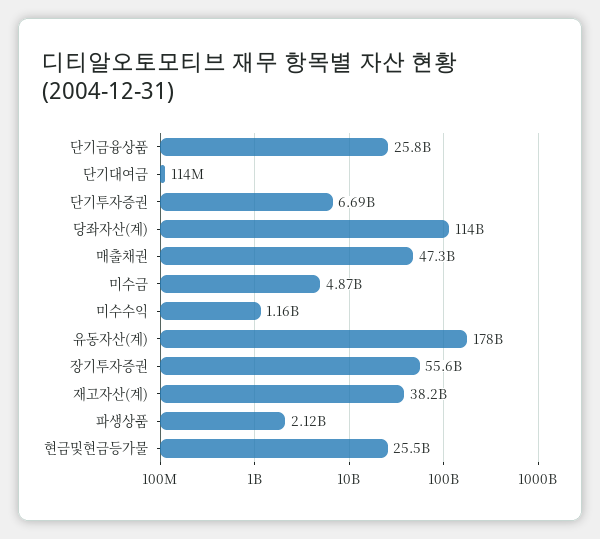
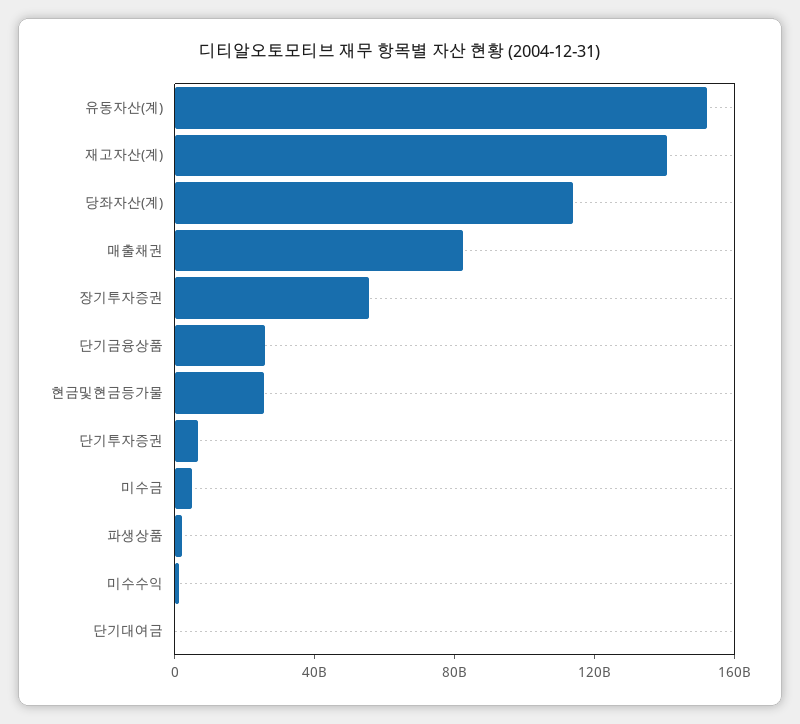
매출채권: 47300000000 -> 80000000000
유동자산(계): 178000000000 -> 150000000000
재고자산(계): 38200000000 -> 140000000000

